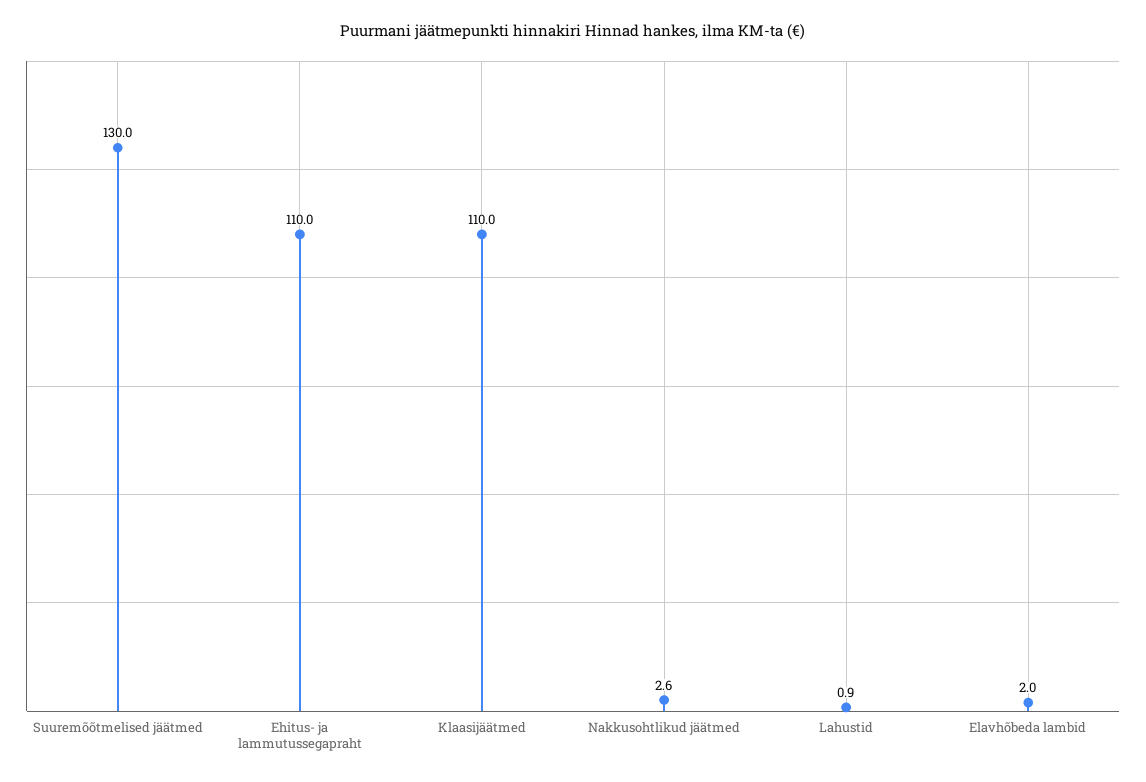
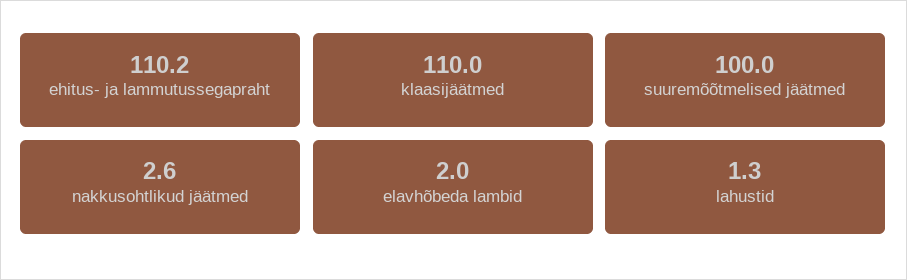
Suuremõõtmelised jäätmed: 130 -> 100
Ehitus- ja lammutussegapraht: 110 -> 110.2
Lahustid: 0.9 -> 1.3

